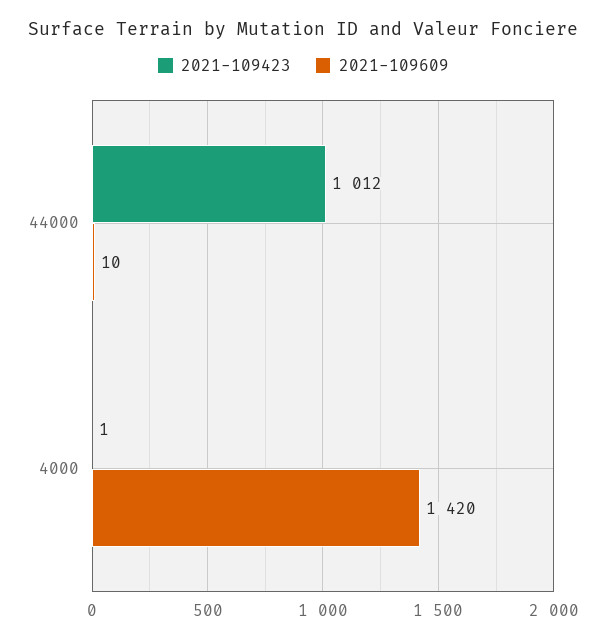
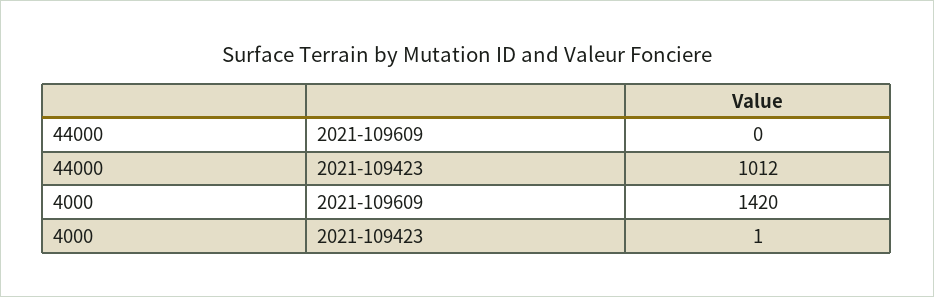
2021-109609, 44000: 10 -> 0

